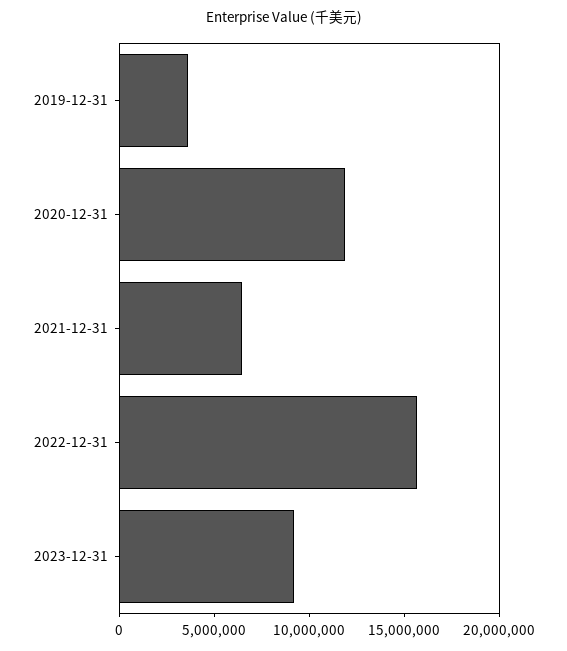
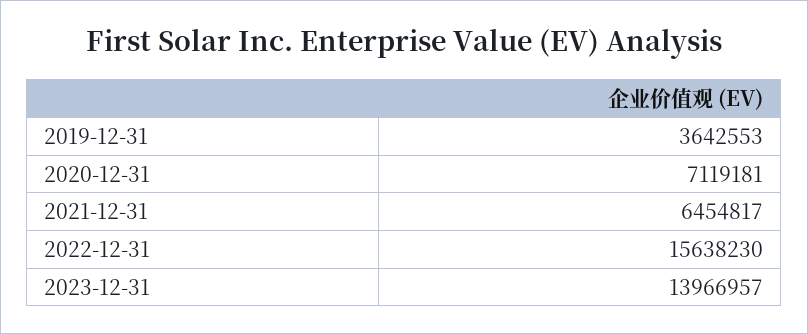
2020-12-31: 12000000 -> 7119181
2023-12-31: 9000000 -> 13966957

